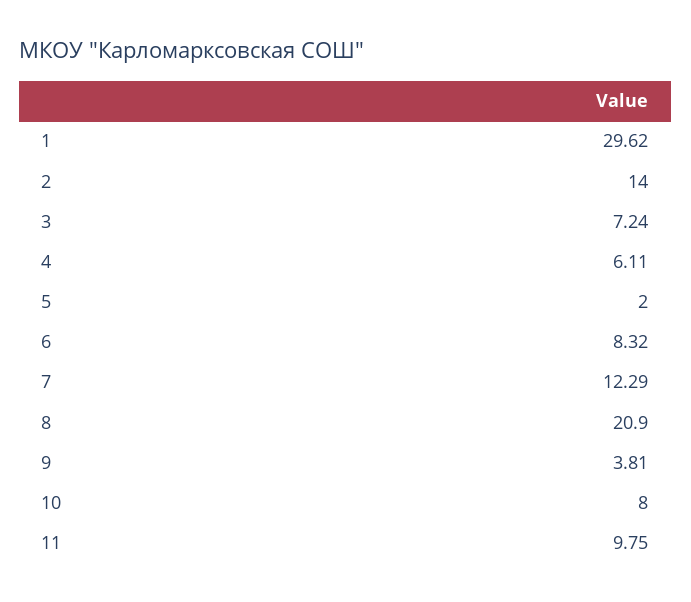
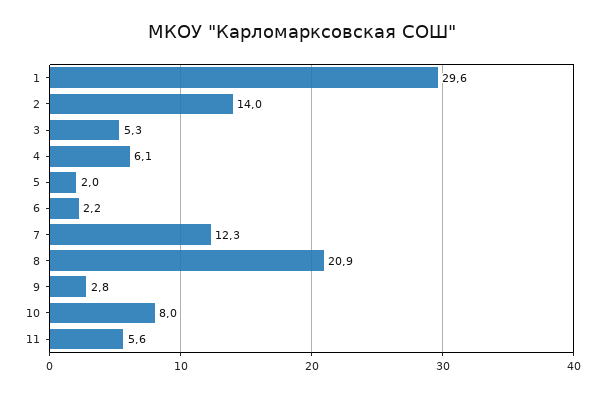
3: 7.24 -> 5.3
6: 8.32 -> 2.2
9: 3.81 -> 2.8
11: 9.75 -> 5.6

